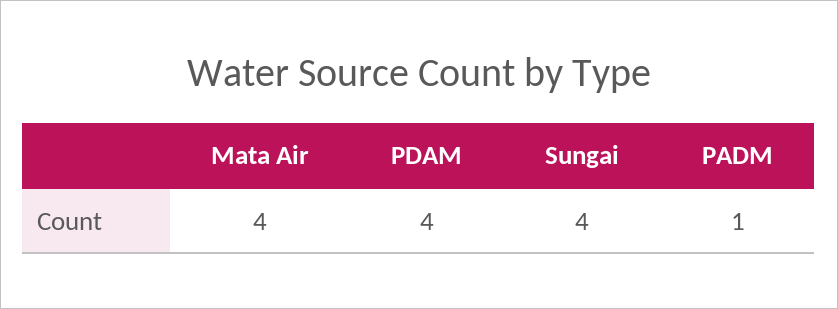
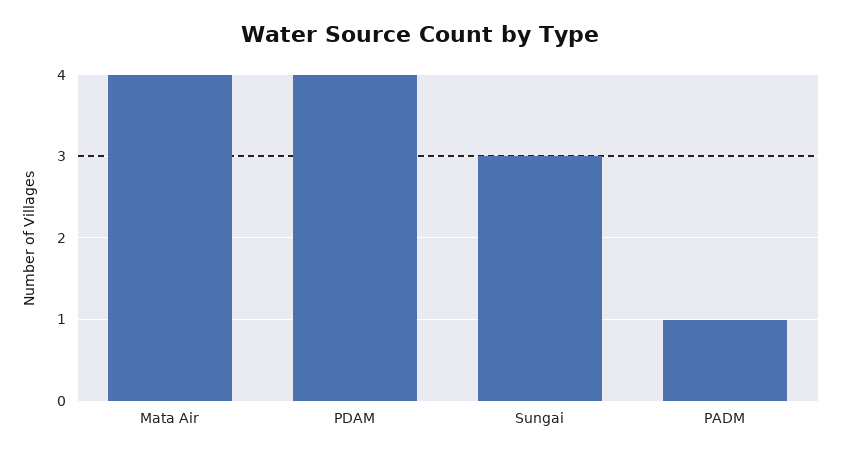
Sungai: 4 -> 3

